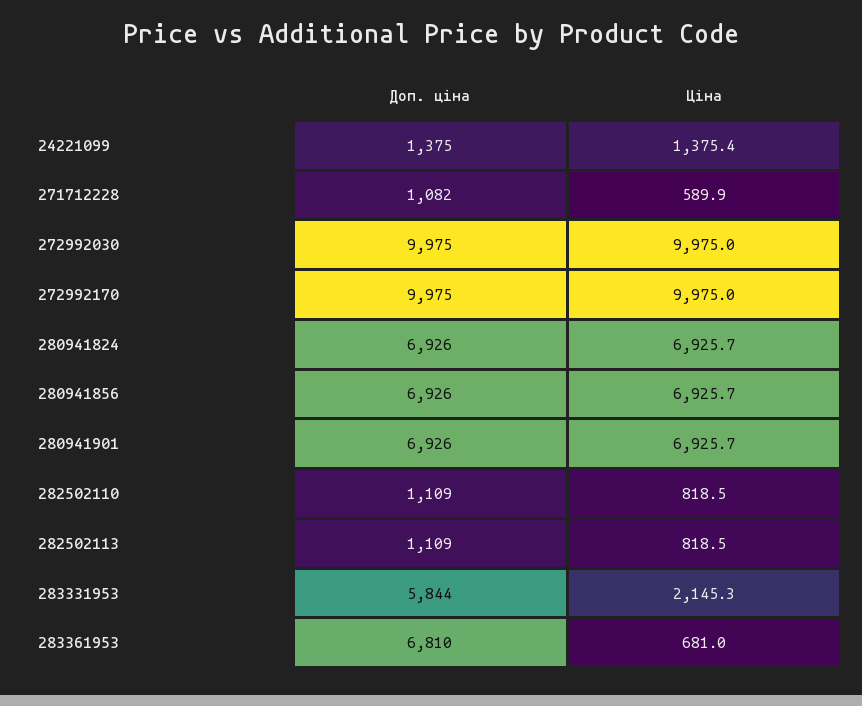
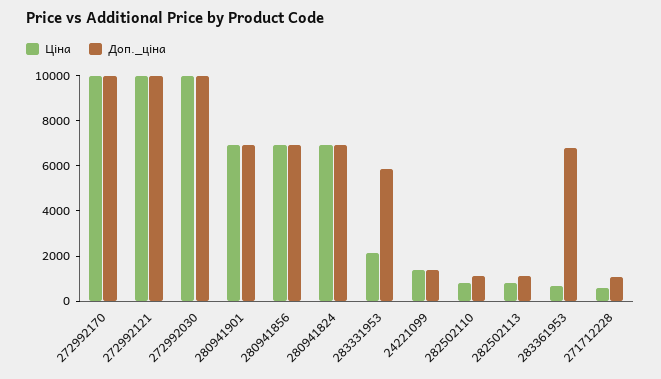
Ціна, 272992121: none -> 10000
Доп. ціна, 272992121: none -> 10000

